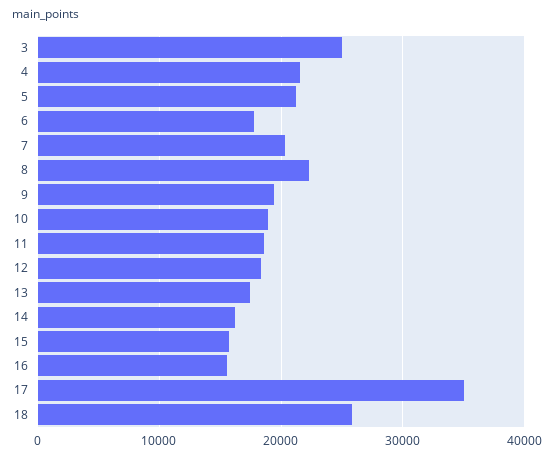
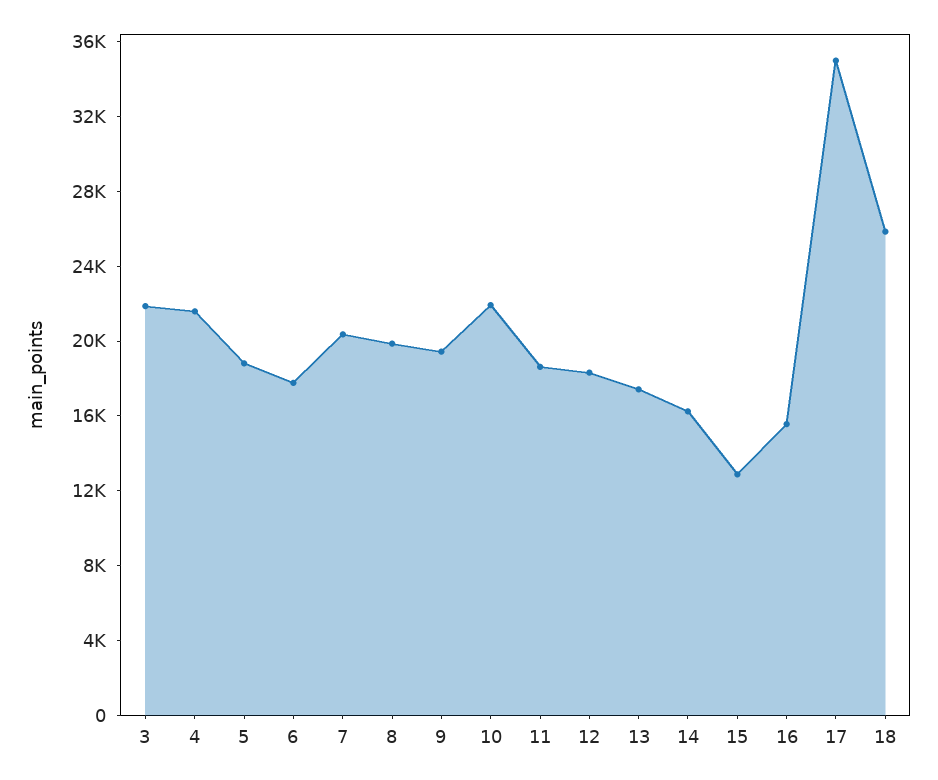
3: 25000 -> 22000
5: 21000 -> 19000
8: 22000 -> 20000
10: 19000 -> 22000
15: 16000 -> 13000

